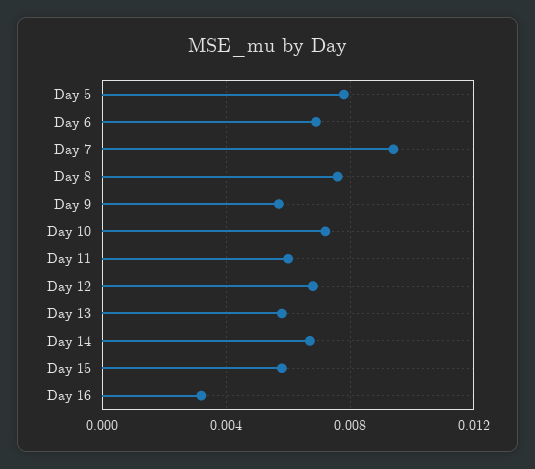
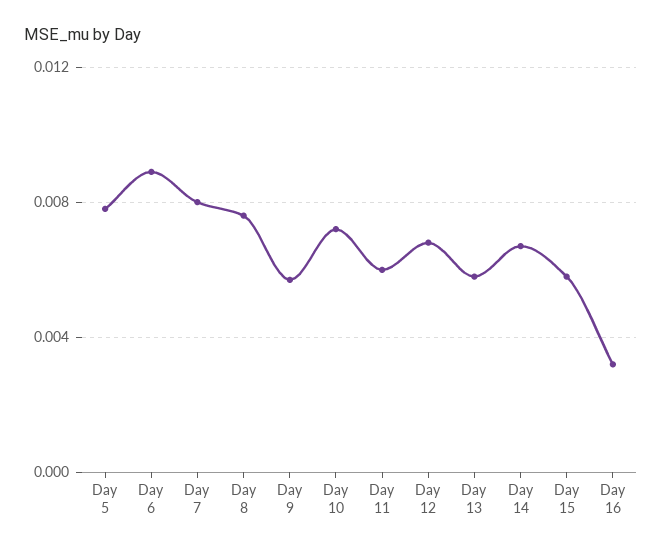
Day 6: 0.007 -> 0.009
Day 7: 0.0095 -> 0.008

